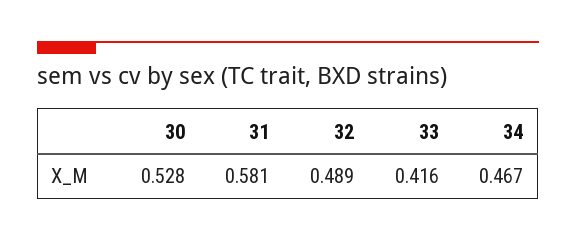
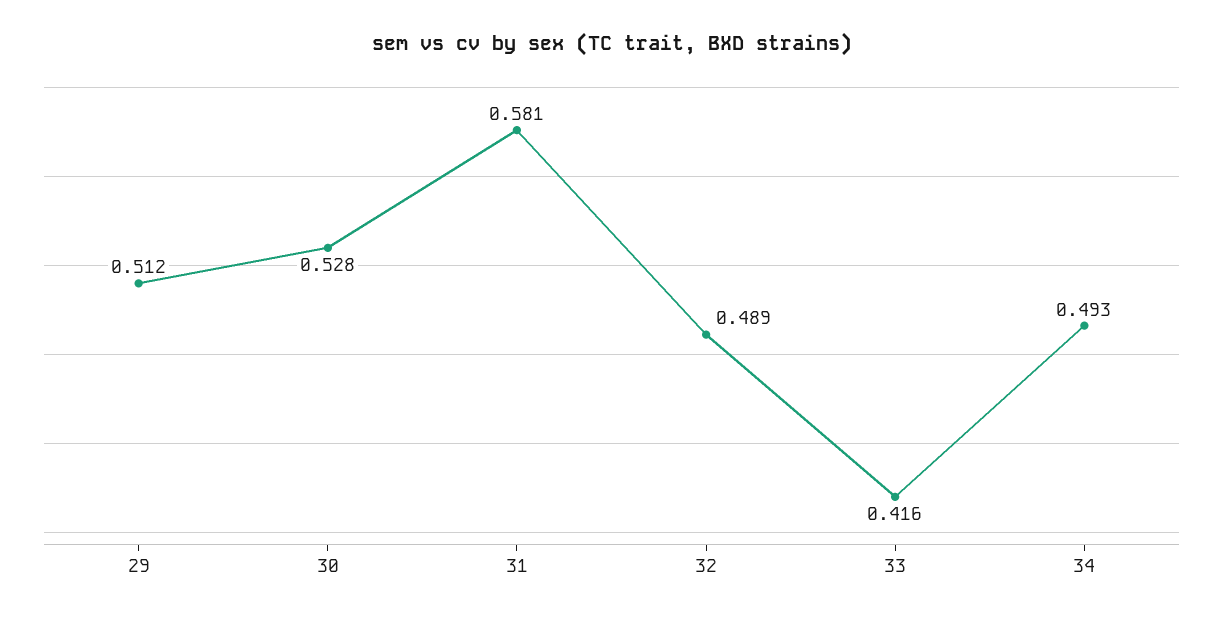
34: 0.467 -> 0.493
29: none -> 0.512

